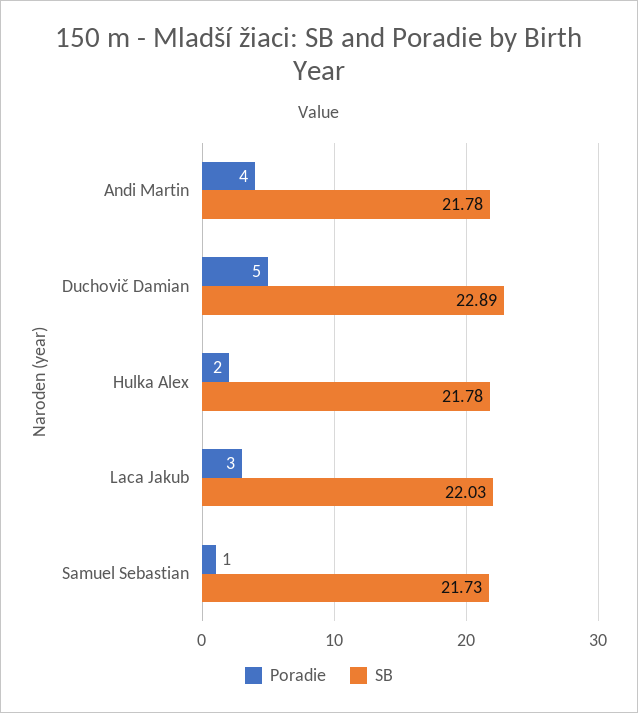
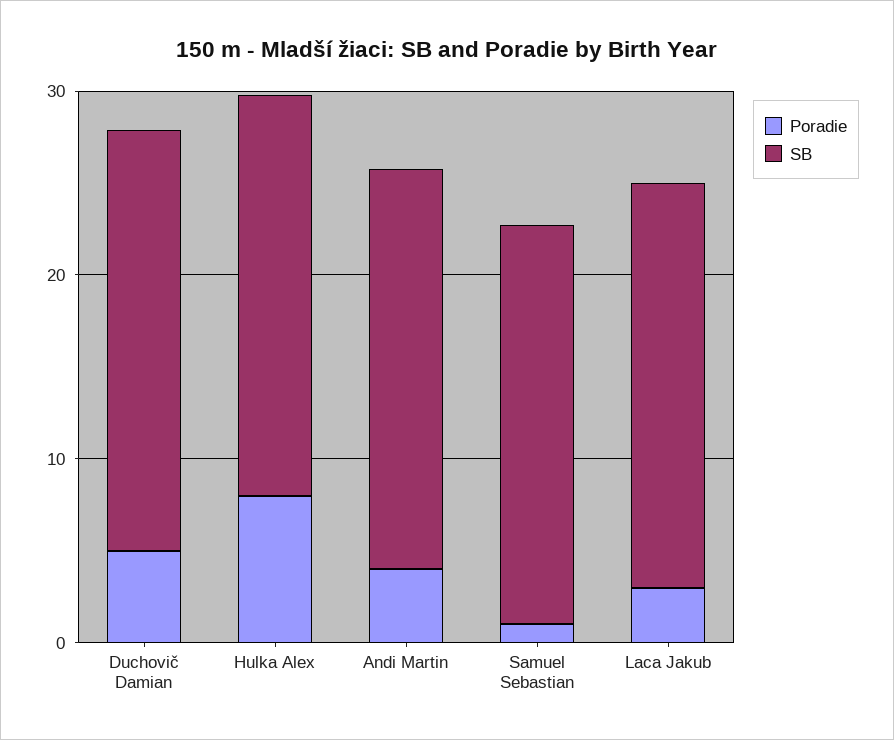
Poradie, Hulka Alex: 2 -> 8

